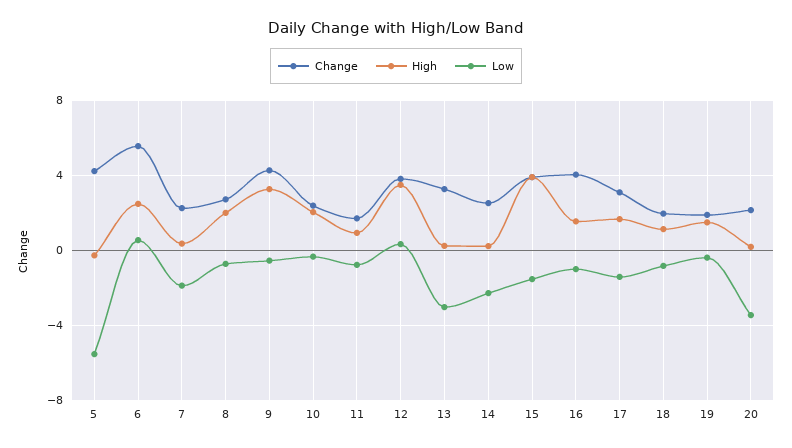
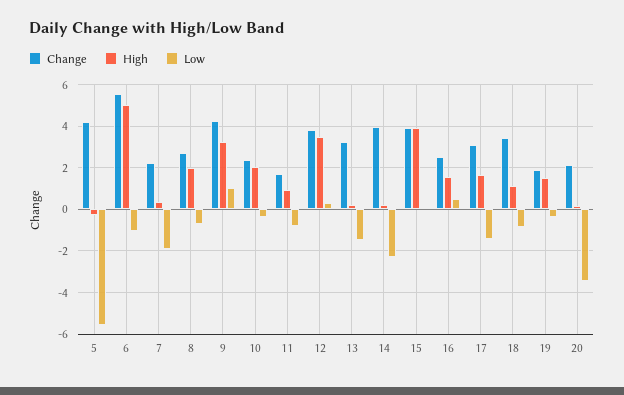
High, 6: 2.5 -> 5
Low, 6: 0.5 -> -1
Low, 9: -0.5 -> 1
Low, 13: -3 -> -1.5
Change, 14: 2.5 -> 4
Low, 15: -1.5 -> 0
Change, 16: 4 -> 2.5
Low, 16: -1 -> 0.5
Change, 18: 2 -> 3.5

